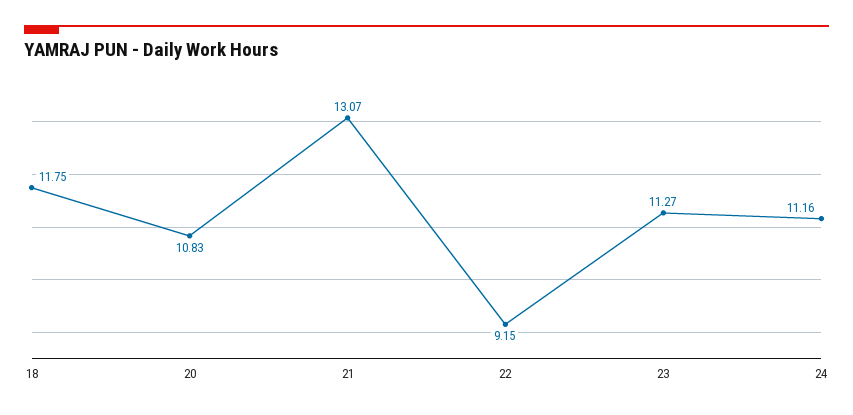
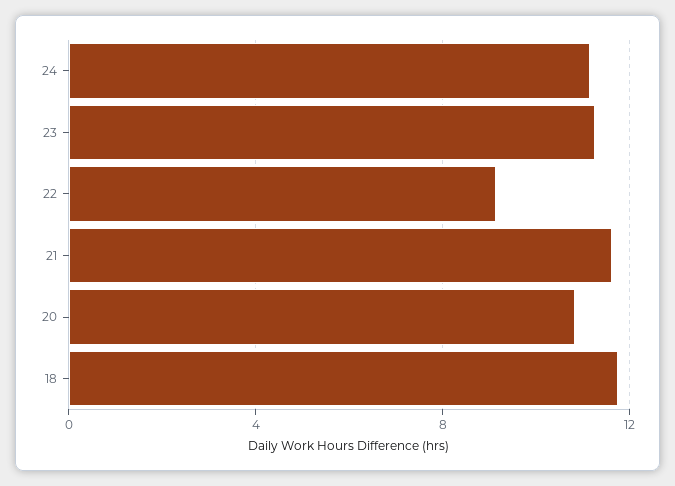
21: 13.07 -> 11.5

